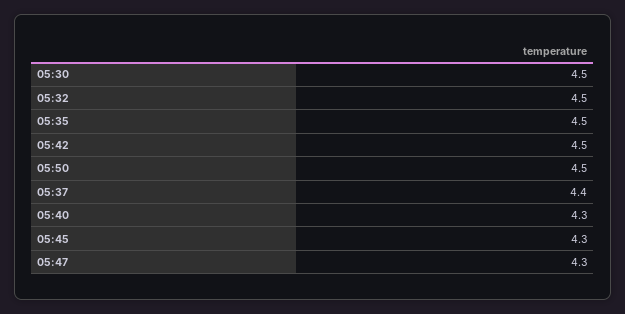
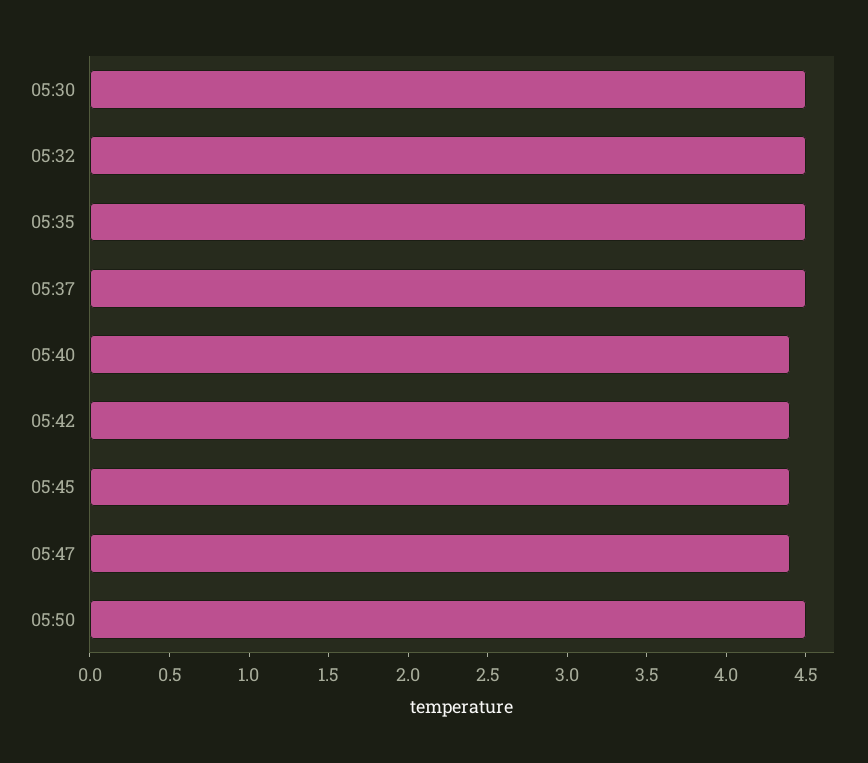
05:42: 4.5 -> 4.4
05:37: 4.4 -> 4.5
05:40: 4.3 -> 4.4
05:45: 4.3 -> 4.4
05:47: 4.3 -> 4.4

